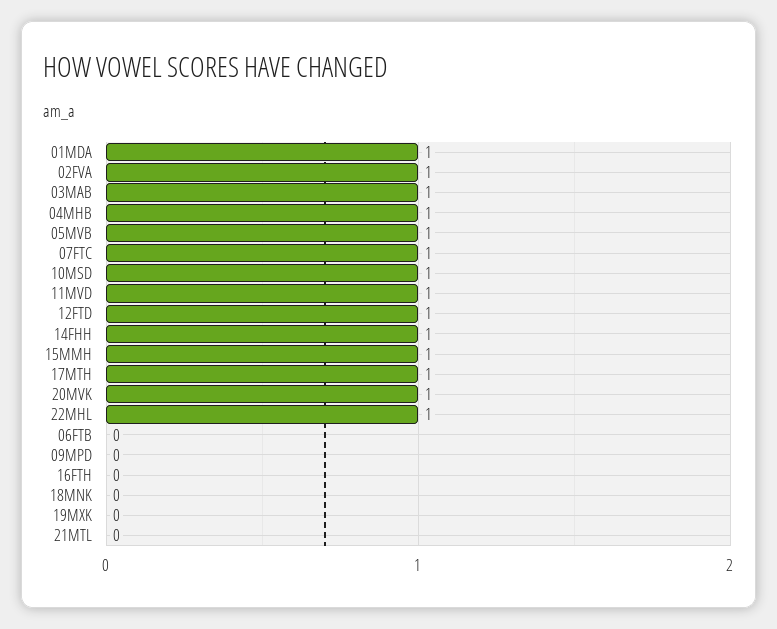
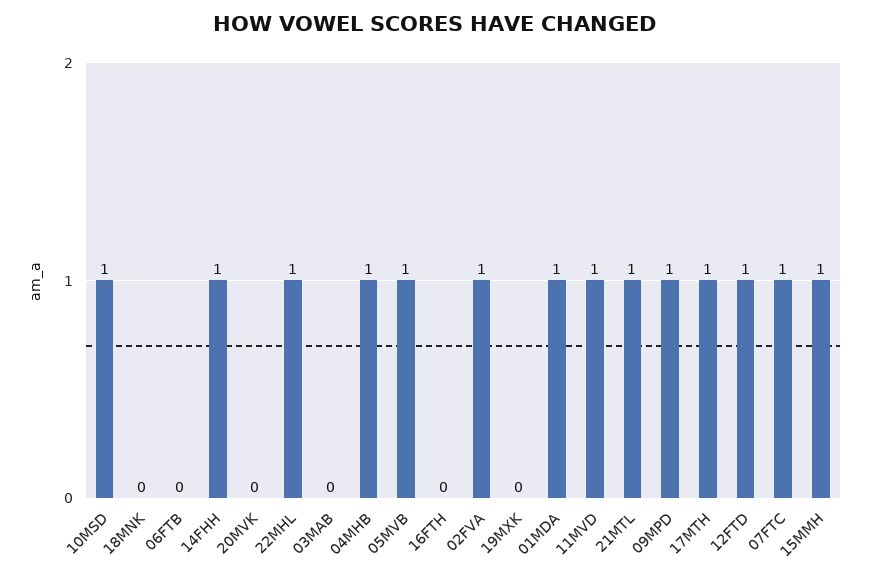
03MAB: 1 -> 0
20MVK: 1 -> 0
09MPD: 0 -> 1
21MTL: 0 -> 1

